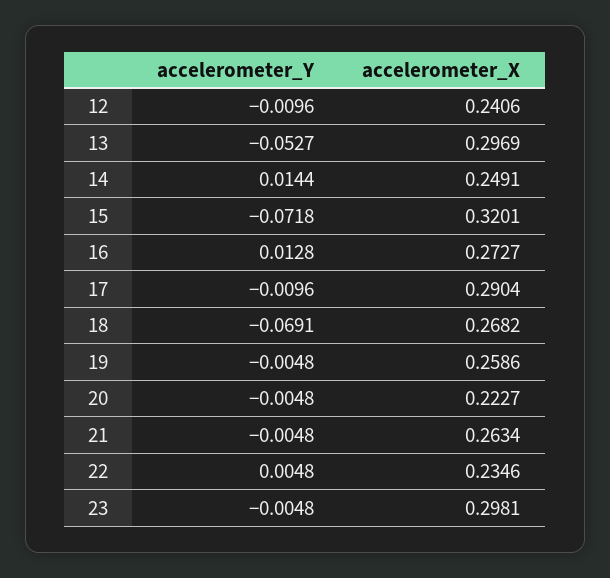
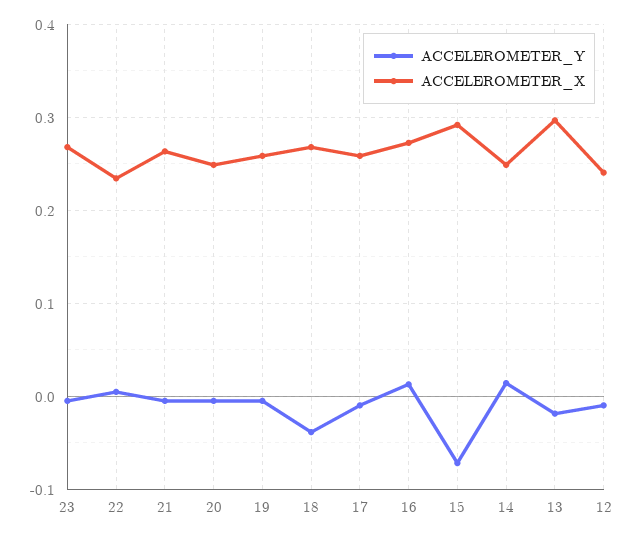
accelerometer_Y, 13: -0.0527 -> -0.02
accelerometer_X, 15: 0.3201 -> 0.29
accelerometer_X, 17: 0.2904 -> 0.26
accelerometer_Y, 18: -0.0691 -> -0.04
accelerometer_X, 20: 0.2227 -> 0.25
accelerometer_X, 23: 0.2981 -> 0.27

